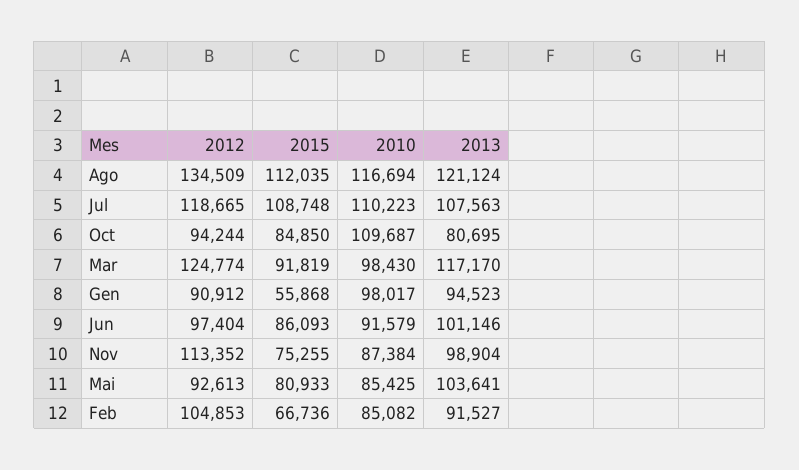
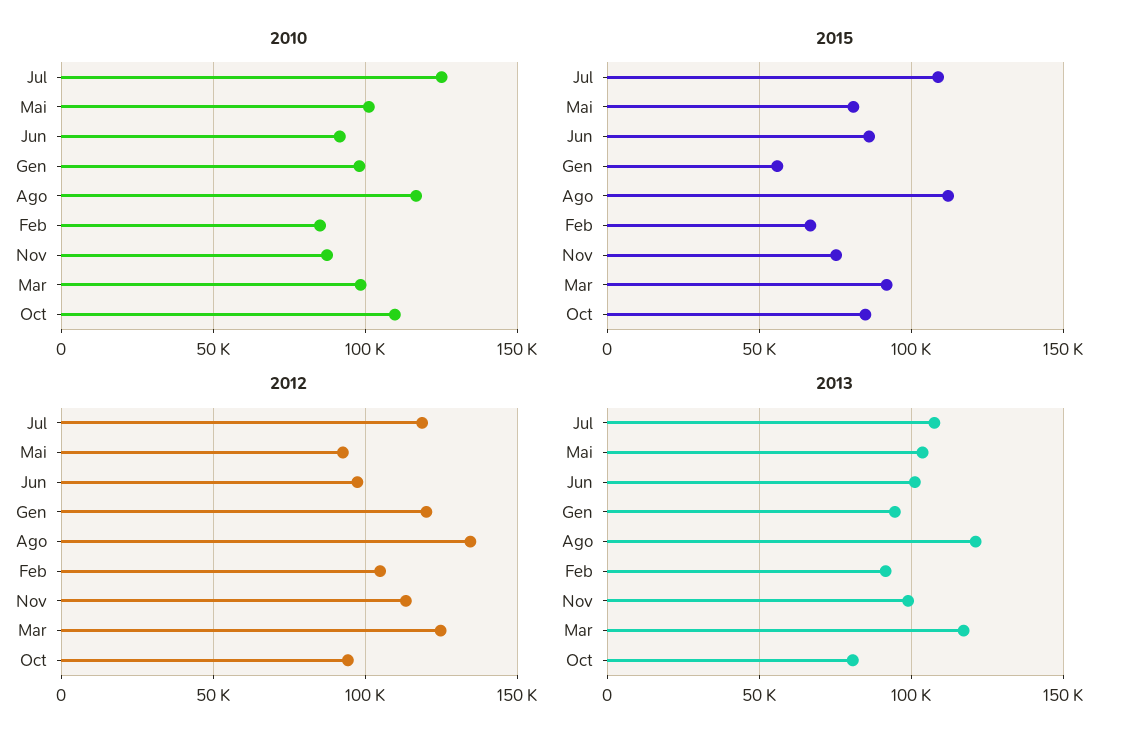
2010, Jul: 110223 -> 125000
2012, Gen: 90912 -> 120000
2010, Mai: 85425 -> 100000

